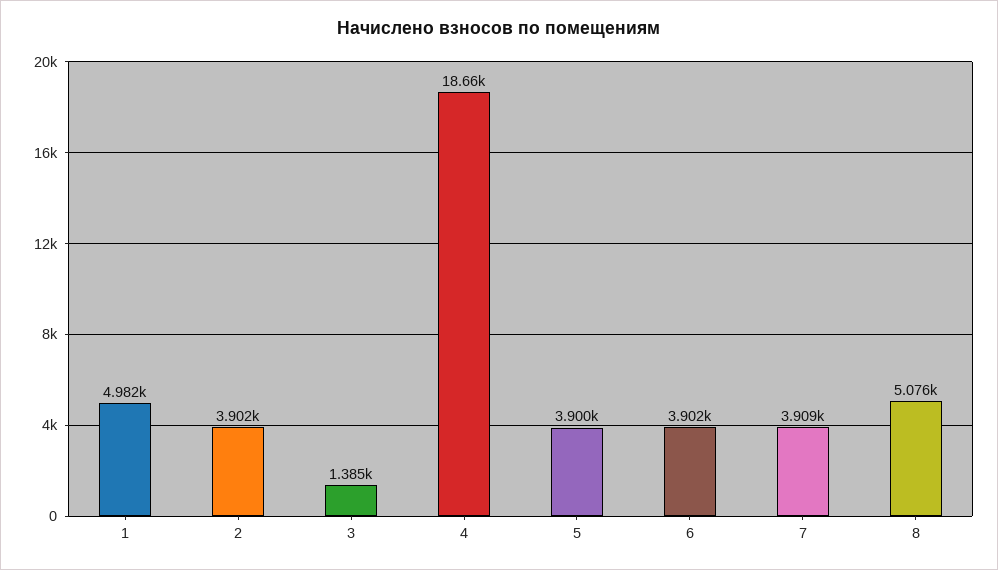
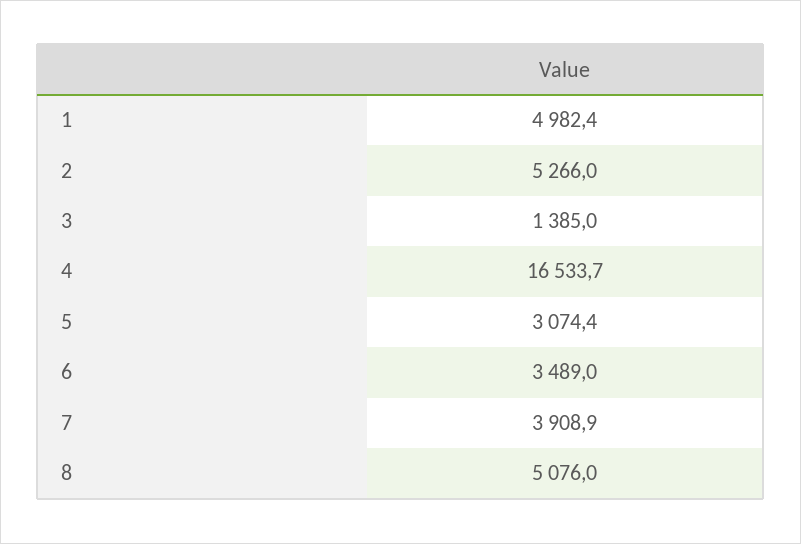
2: 3902 -> 5266
4: 18660 -> 16533.7
5: 3900 -> 3074.4
6: 3902 -> 3489

